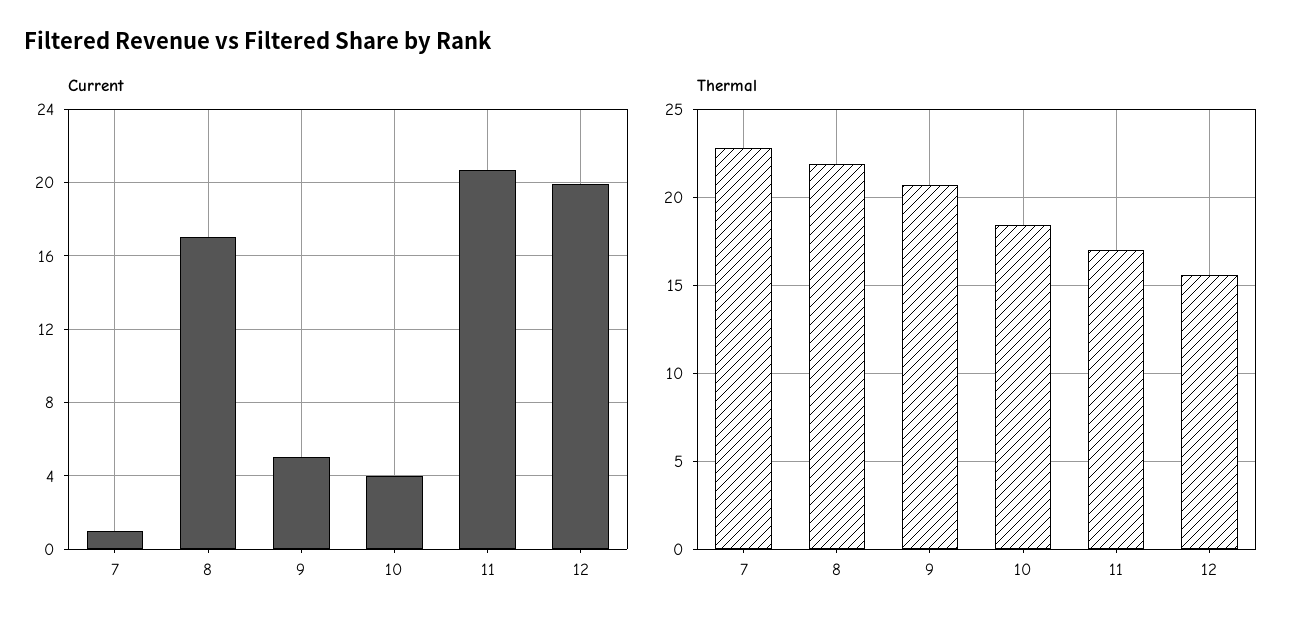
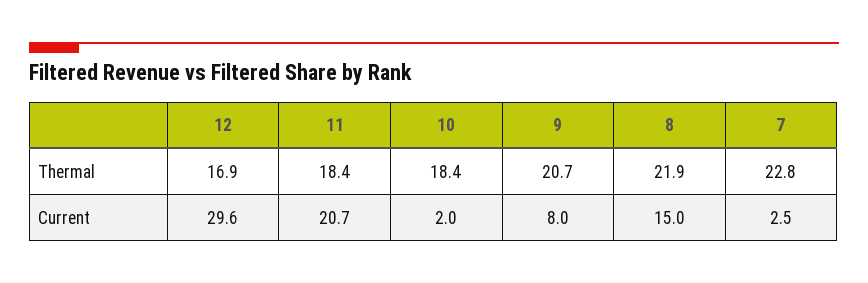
Current, 7: 1 -> 2.5
Current, 8: 17 -> 15
Current, 9: 5 -> 8
Current, 10: 4 -> 2
Current, 12: 20 -> 29.6
Thermal, 11: 17 -> 18.4
Thermal, 12: 15.5 -> 16.9

